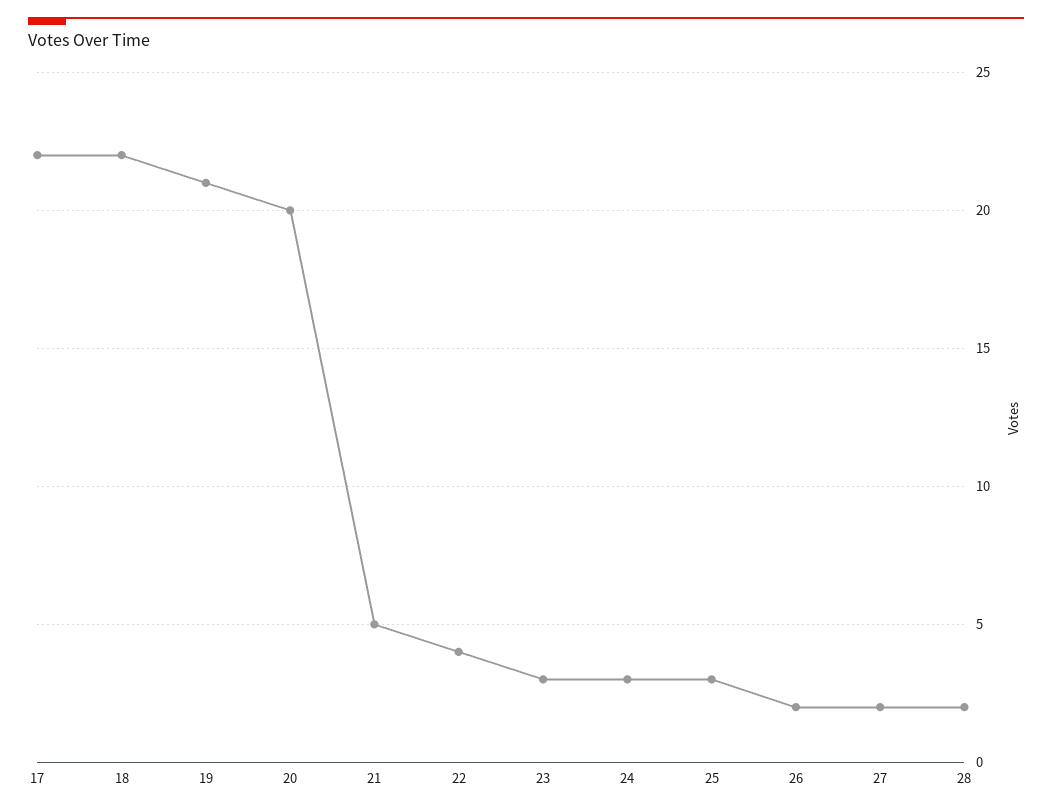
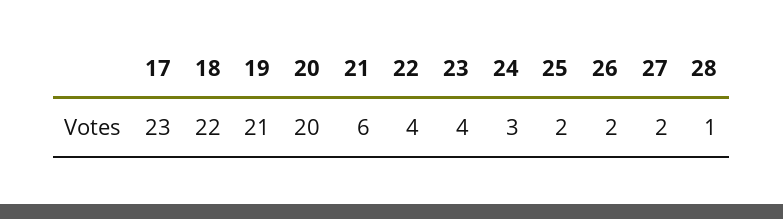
17: 22 -> 23
21: 5 -> 6
23: 3 -> 4
25: 3 -> 2
28: 2 -> 1

